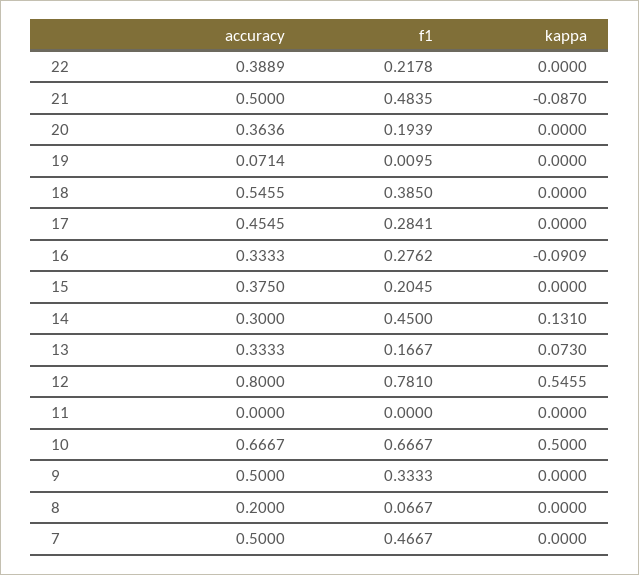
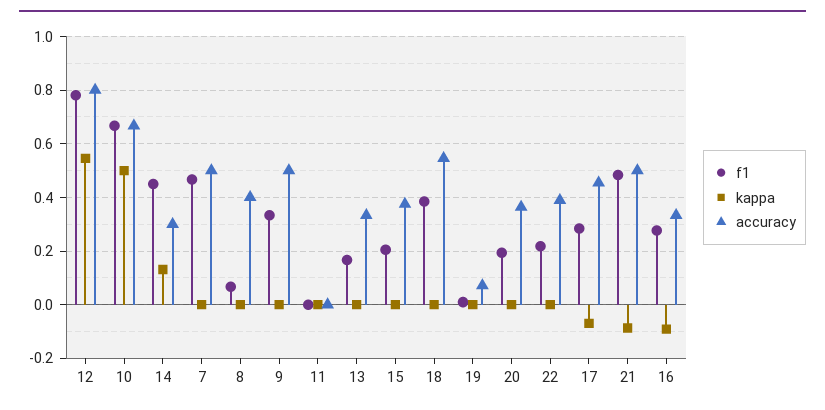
kappa, 17: 0 -> -0.075
kappa, 13: 0.073 -> 0
accuracy, 8: 0.2 -> 0.4

